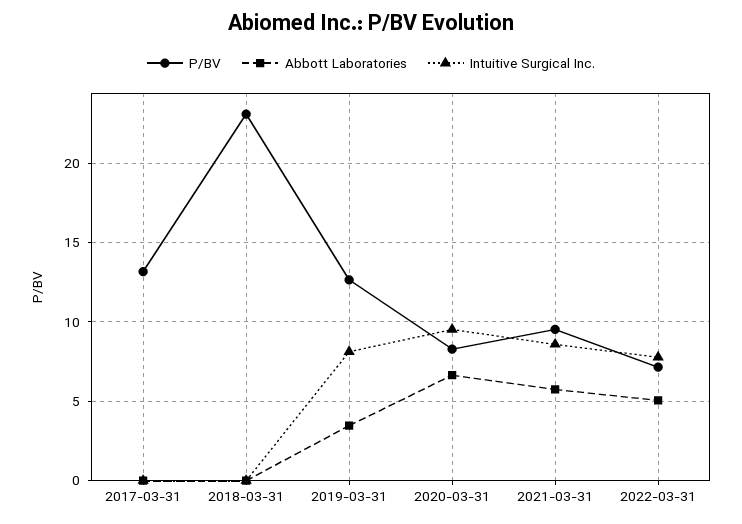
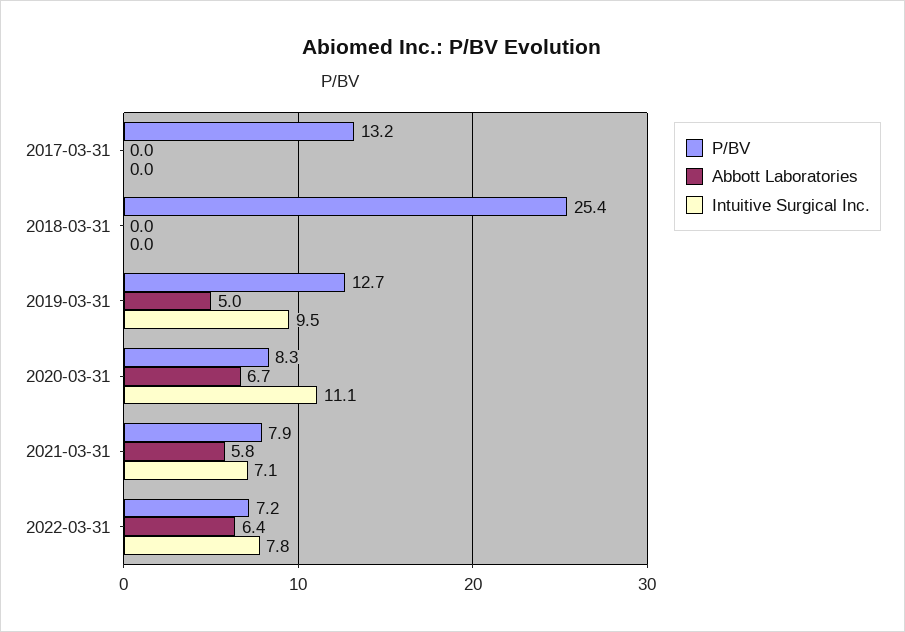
P/BV, 2018-03-31: 23 -> 25.4
Abbott Laboratories, 2019-03-31: 3.5 -> 5
Intuitive Surgical Inc., 2019-03-31: 8 -> 9.5
Intuitive Surgical Inc., 2020-03-31: 9.5 -> 11.1
P/BV, 2021-03-31: 9.5 -> 7.9
Intuitive Surgical Inc., 2021-03-31: 8.5 -> 7.1
Abbott Laboratories, 2022-03-31: 5 -> 6.4

